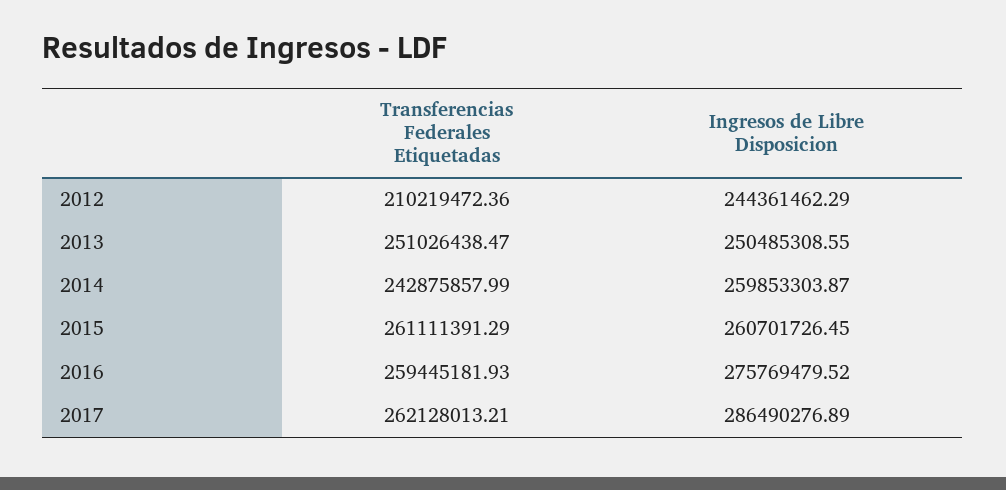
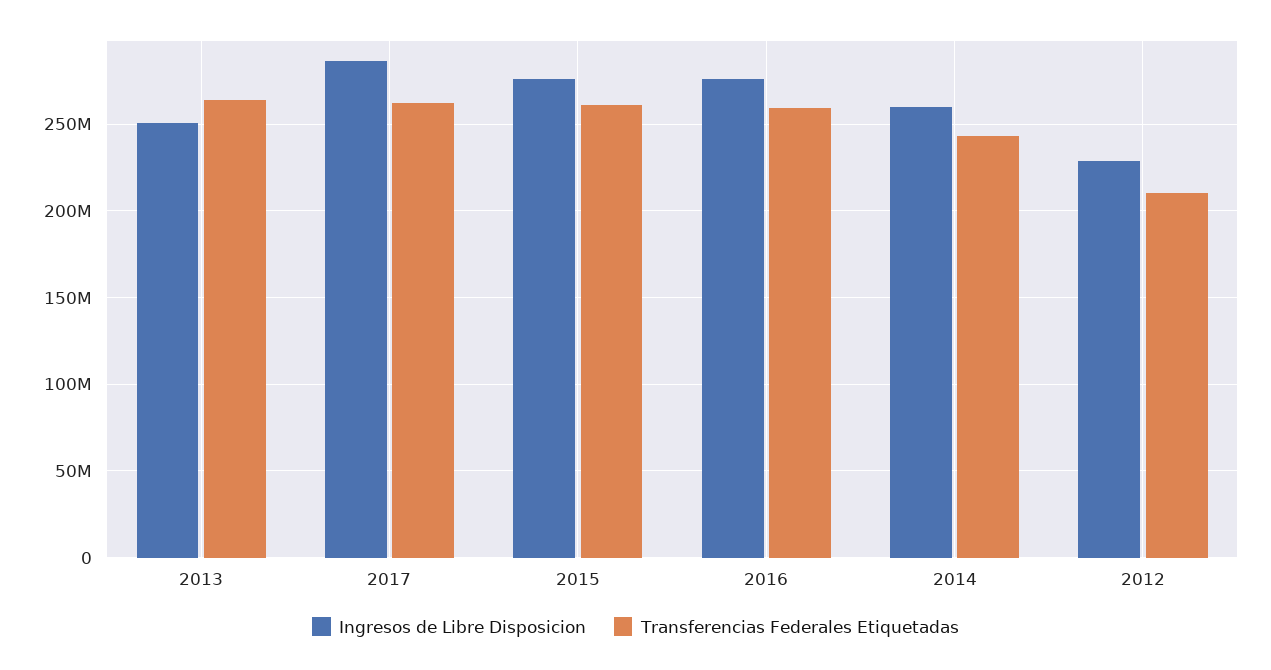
Ingresos de Libre Disposicion, 2012: 244361462.29 -> 230000000
Transferencias Federales Etiquetadas, 2013: 251026438.47 -> 265000000
Ingresos de Libre Disposicion, 2015: 260701726.45 -> 275000000

